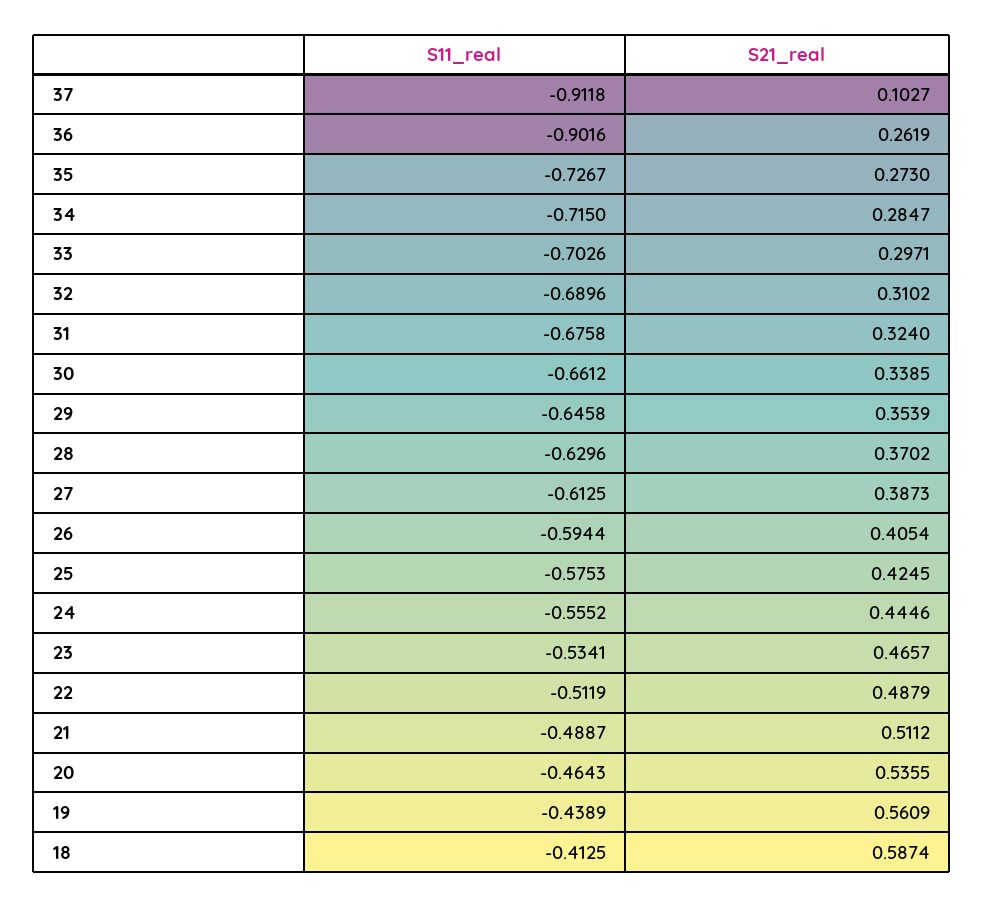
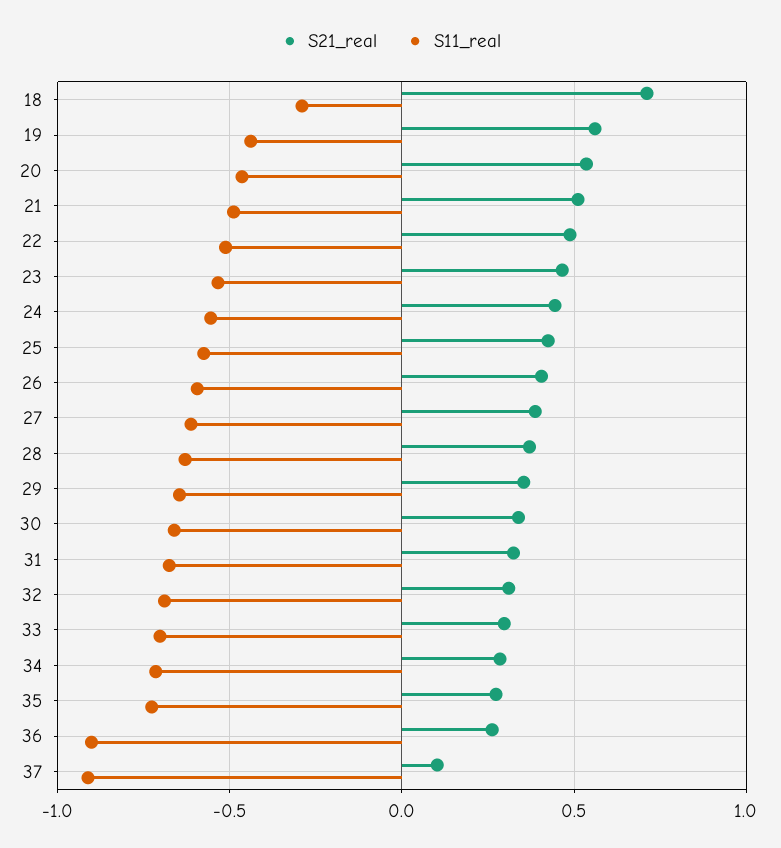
S11_real, 18: -0.4125 -> -0.3
S21_real, 18: 0.5874 -> 0.7

